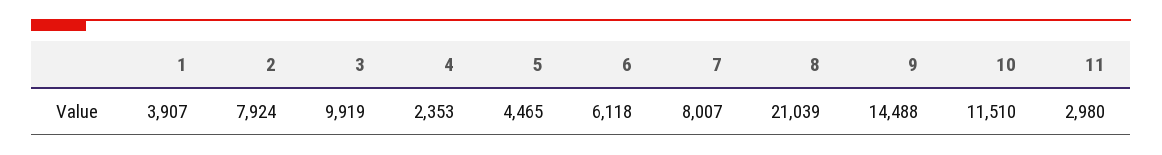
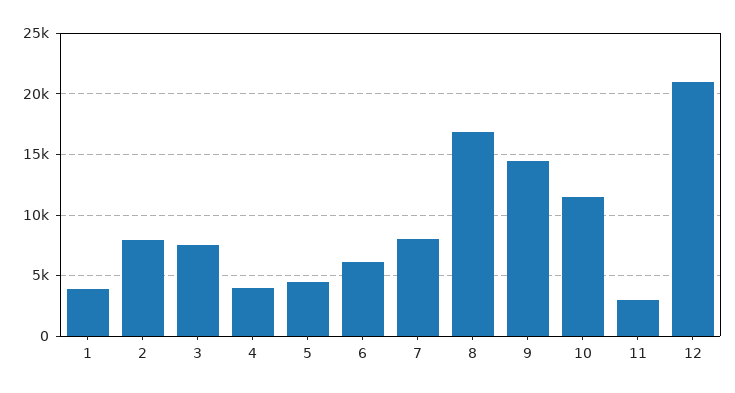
3: 9919 -> 7500
4: 2353 -> 4000
8: 21039 -> 17000
12: none -> 21000

